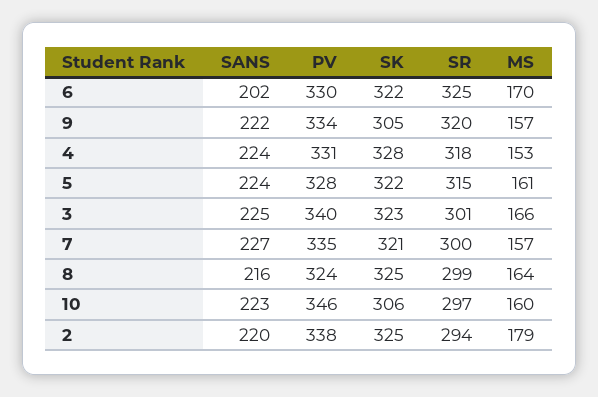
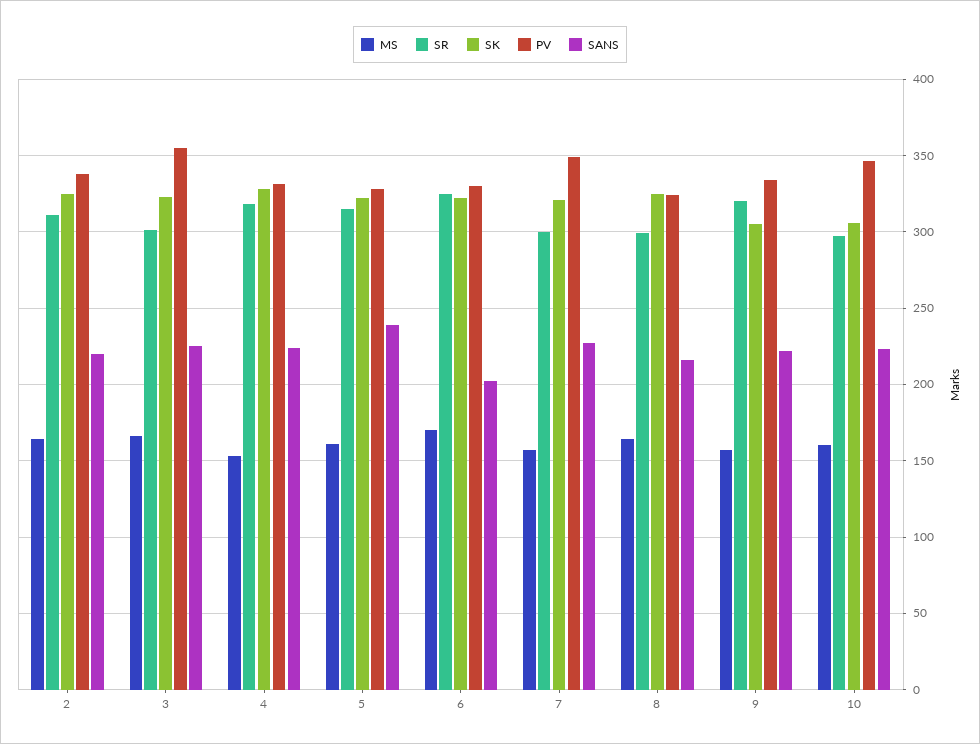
SANS, 5: 224 -> 240
PV, 3: 340 -> 355
PV, 7: 335 -> 350
SR, 2: 294 -> 310
MS, 2: 179 -> 165

